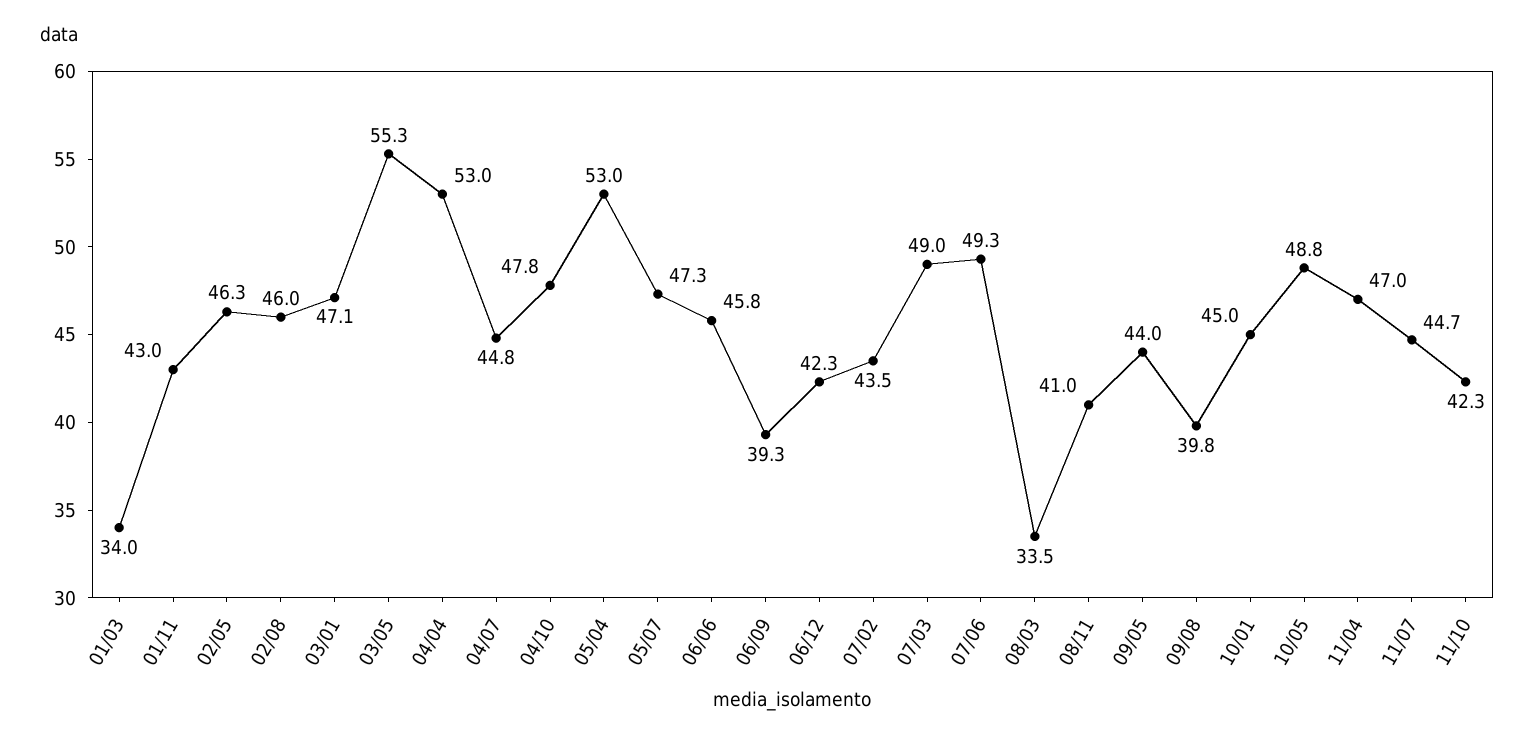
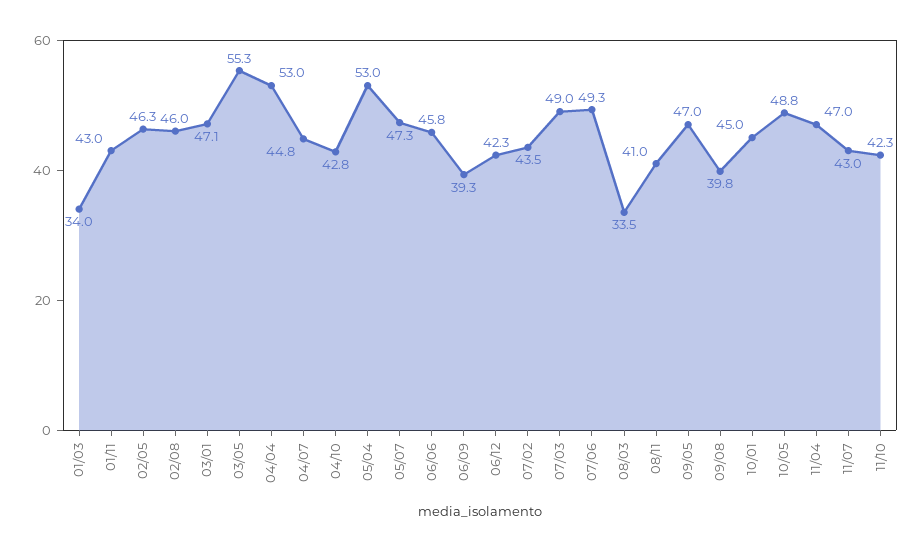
04/10: 47.8 -> 42.8
09/05: 44 -> 47
11/07: 44.7 -> 43

